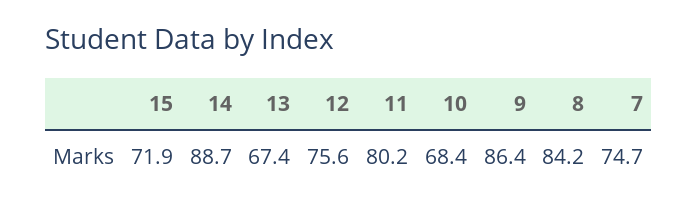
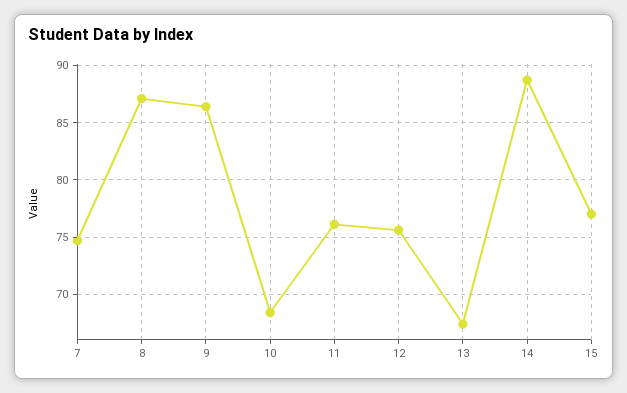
15: 71.9 -> 77
11: 80.2 -> 76
8: 84.2 -> 87

